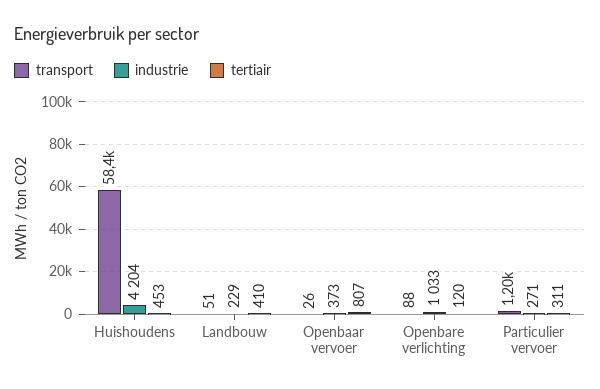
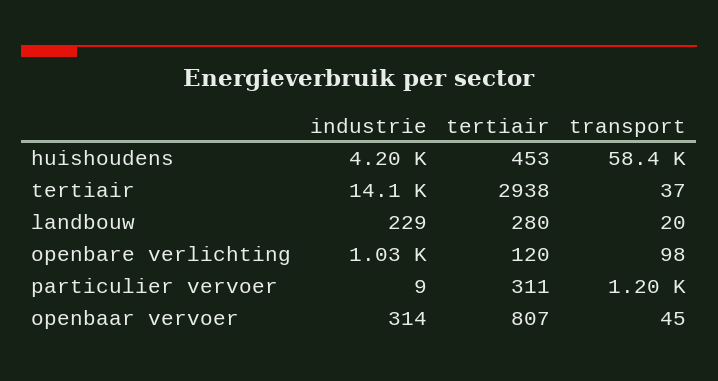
transport, Landbouw: 51 -> 20
tertiair, Landbouw: 410 -> 280
transport, Openbaar vervoer: 26 -> 45
industrie, Openbaar vervoer: 373 -> 314
transport, Openbare verlichting: 88 -> 98
industrie, Particulier vervoer: 271 -> 9
industrie, tertiair: none -> 14100
tertiair, tertiair: none -> 2938
transport, tertiair: none -> 37

